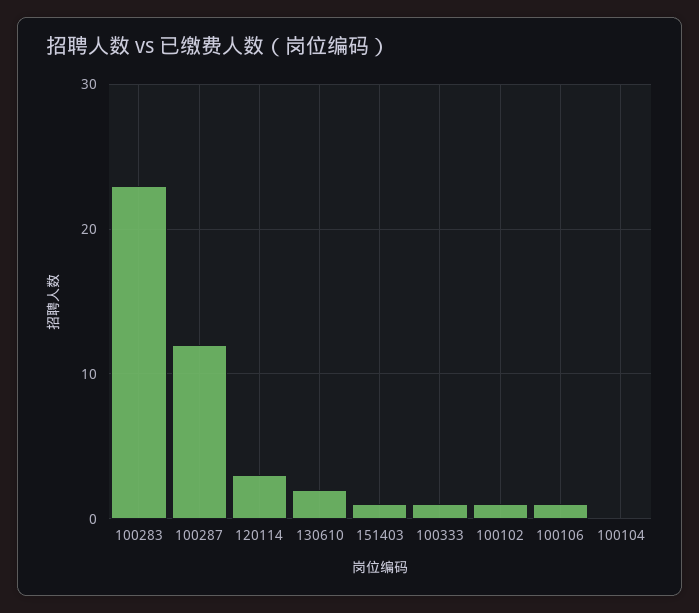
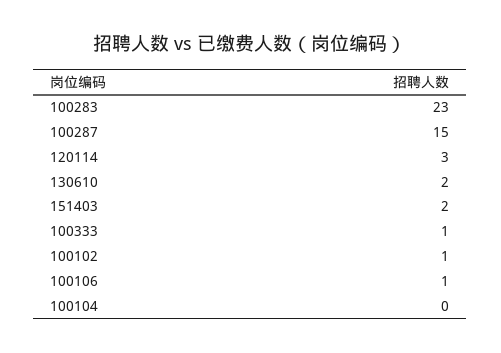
100287: 12 -> 15
151403: 1 -> 2

